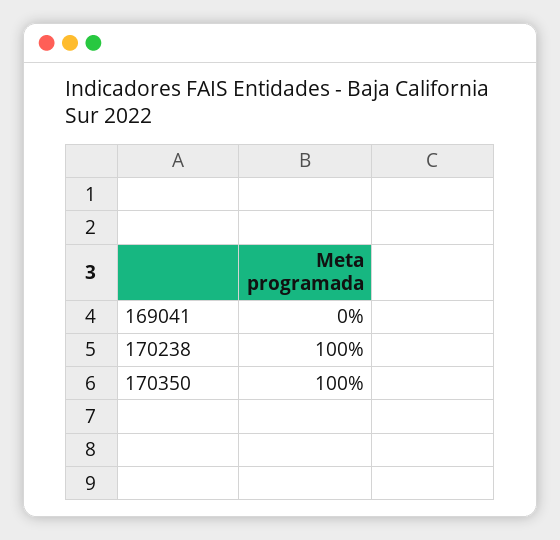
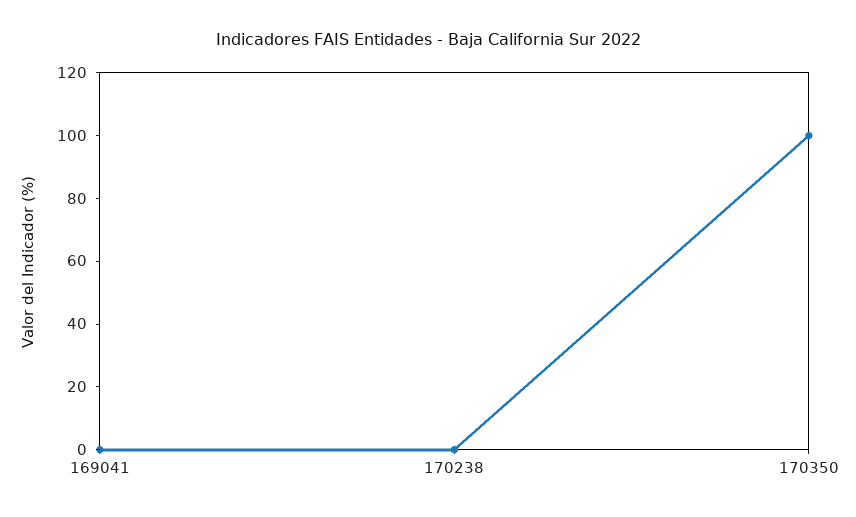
170238: 100 -> 0

